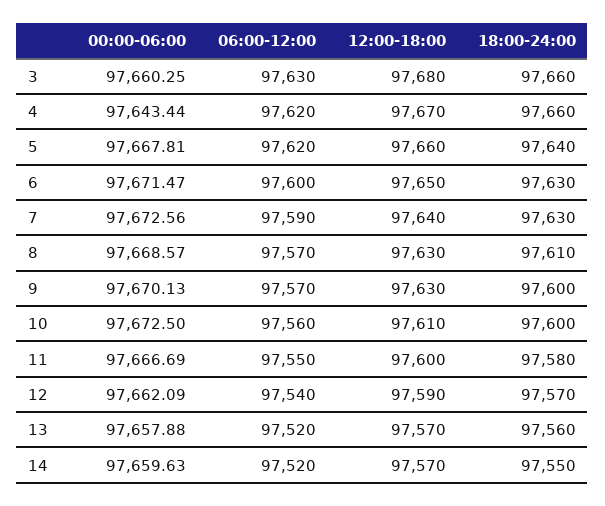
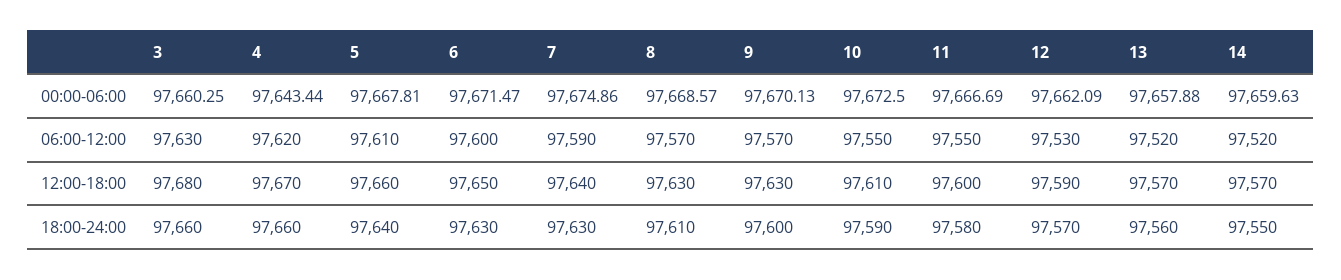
06:00-12:00, 5: 97620 -> 97610
00:00-06:00, 7: 97672.56 -> 97674.86
06:00-12:00, 10: 97560 -> 97550
18:00-24:00, 10: 97600 -> 97590
06:00-12:00, 12: 97540 -> 97530

